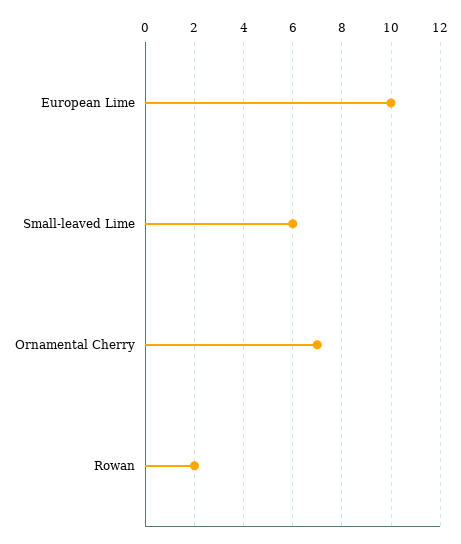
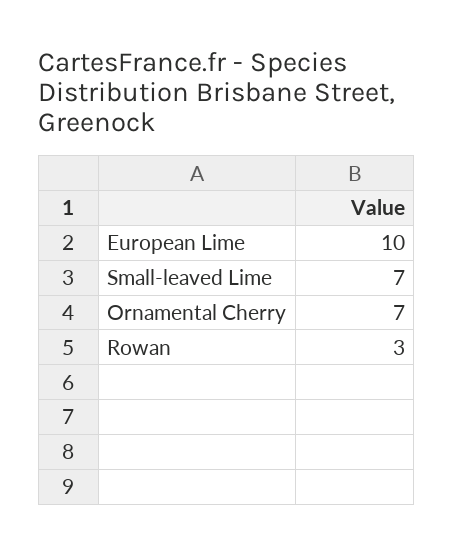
Small-leaved Lime: 6 -> 7
Rowan: 2 -> 3

